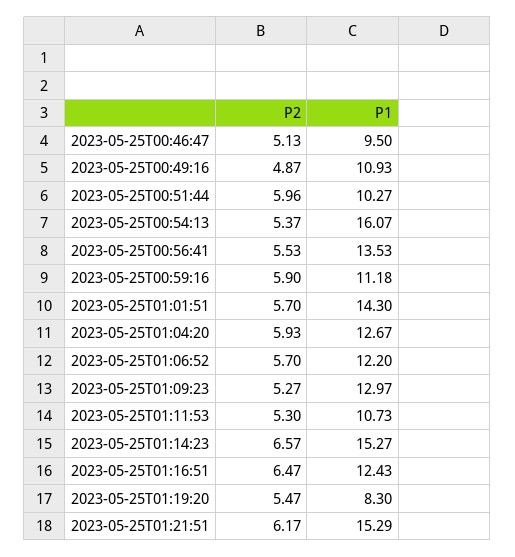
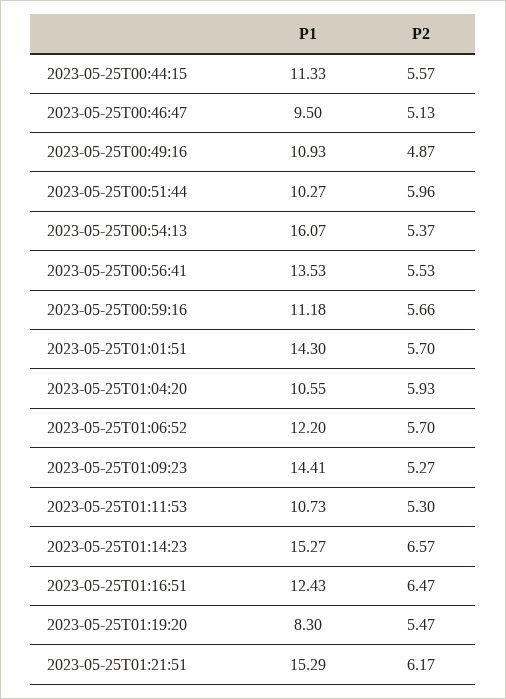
P2, 2023-05-25T00:59:16: 5.9 -> 5.66
P1, 2023-05-25T01:04:20: 12.67 -> 10.55
P1, 2023-05-25T01:09:23: 12.97 -> 14.41
P1, 2023-05-25T00:44:15: none -> 11.33
P2, 2023-05-25T00:44:15: none -> 5.57

